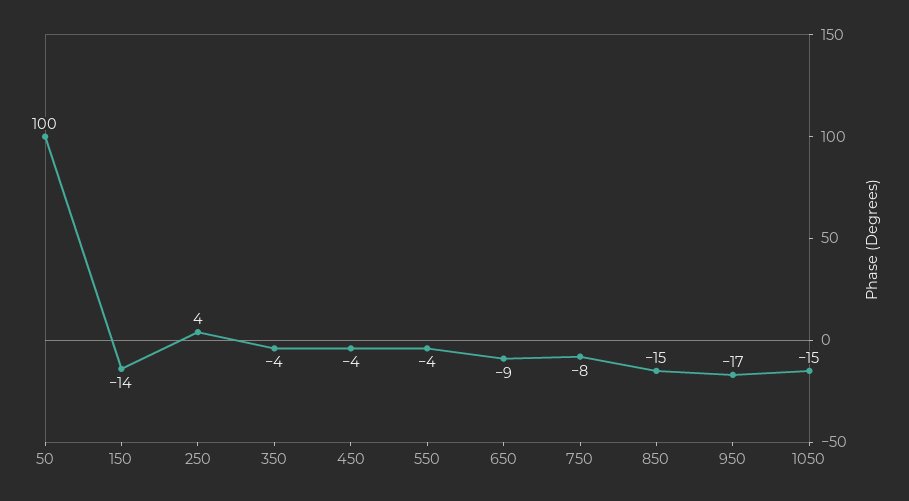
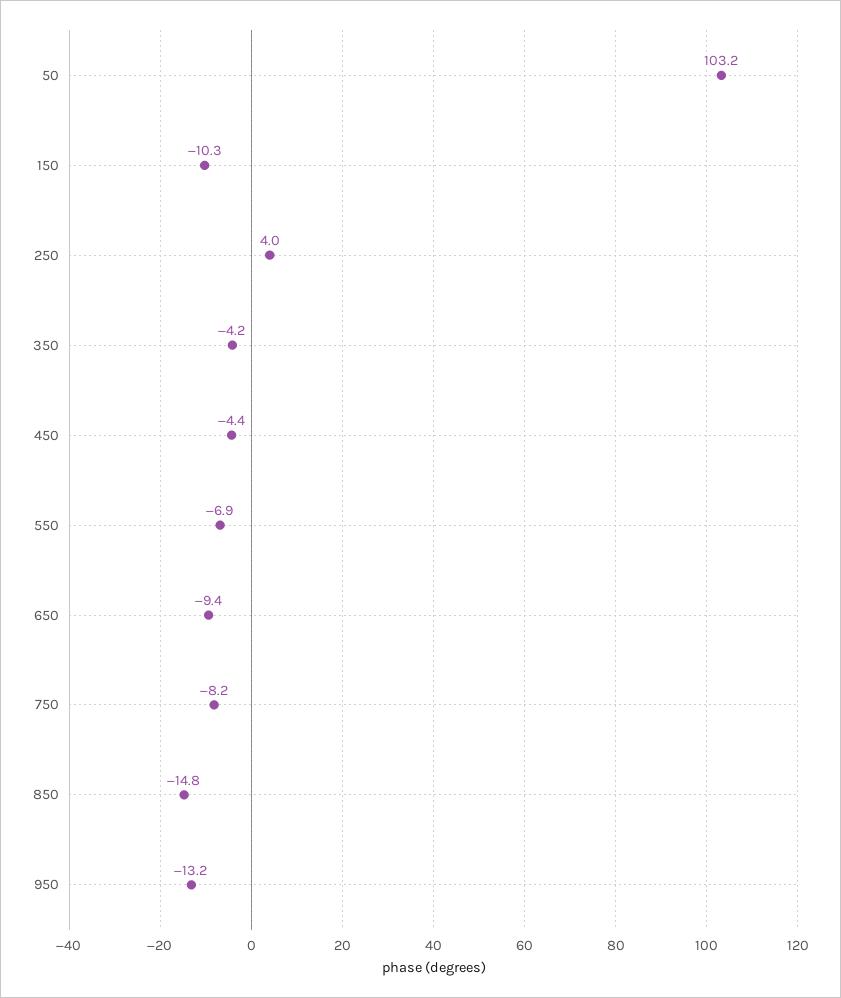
50: 100 -> 103.2
150: -14 -> -10.3
550: -4 -> -6.9
950: -17 -> -13.2
1050: -15 -> none

